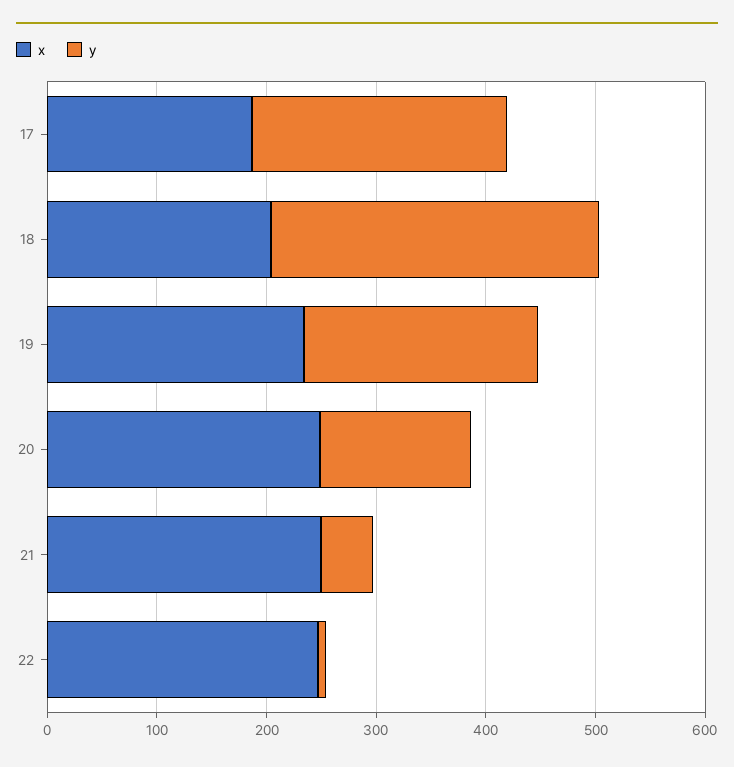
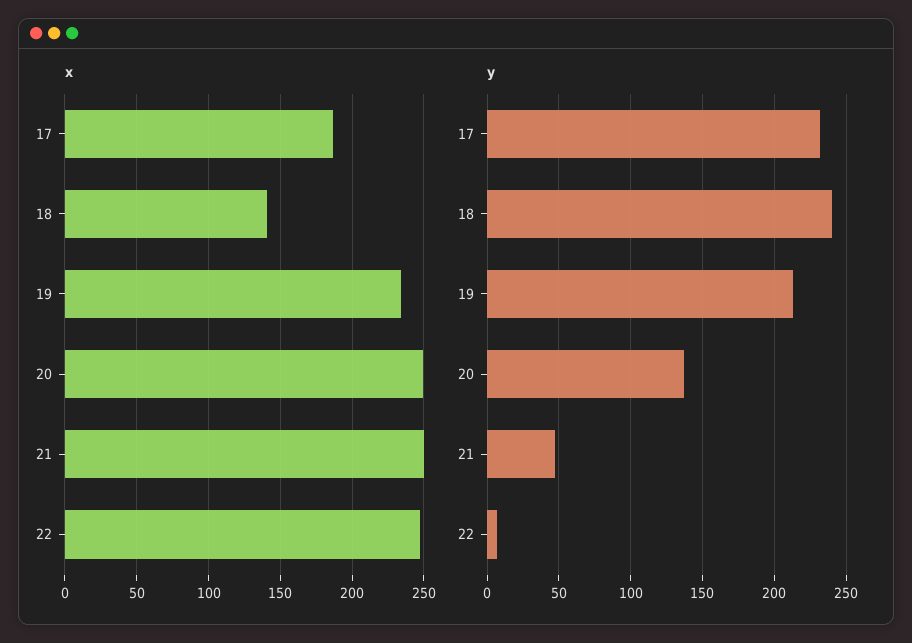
x, 18: 200 -> 140
y, 18: 300 -> 240

